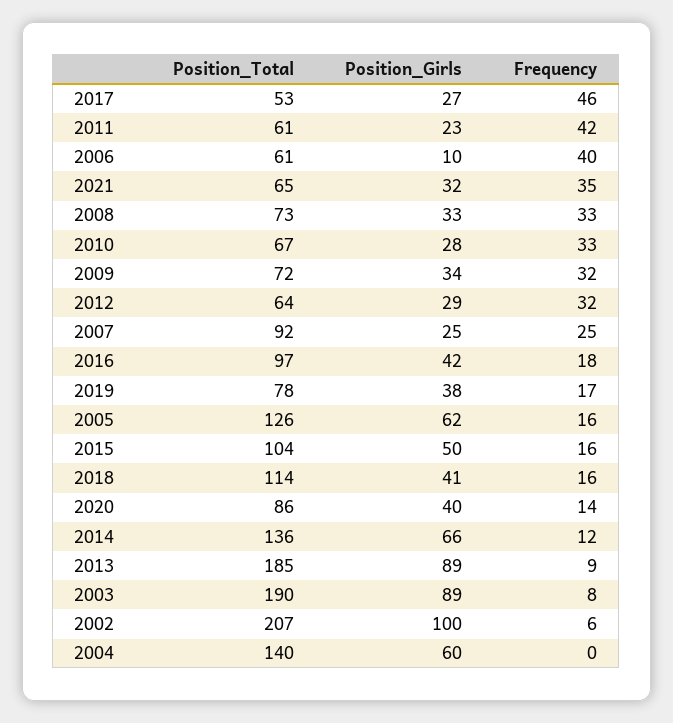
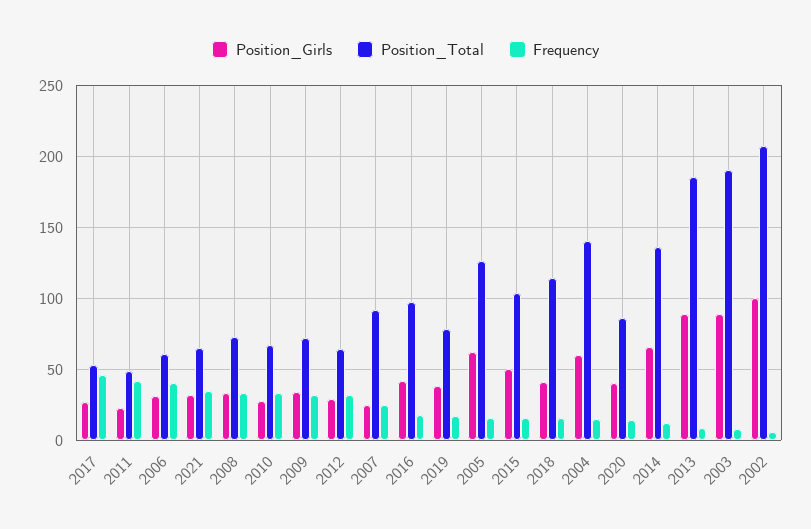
Position_Total, 2011: 61 -> 50
Position_Girls, 2006: 10 -> 30
Frequency, 2004: 0 -> 15

